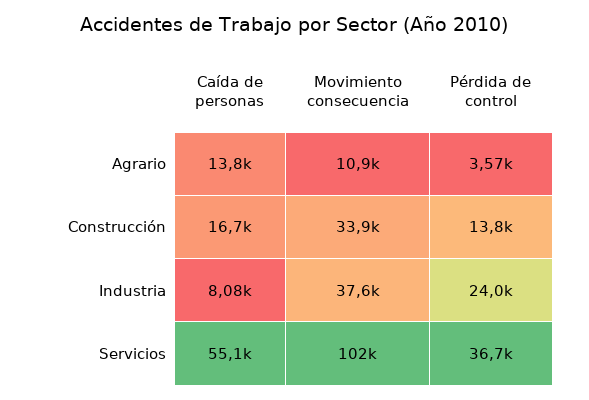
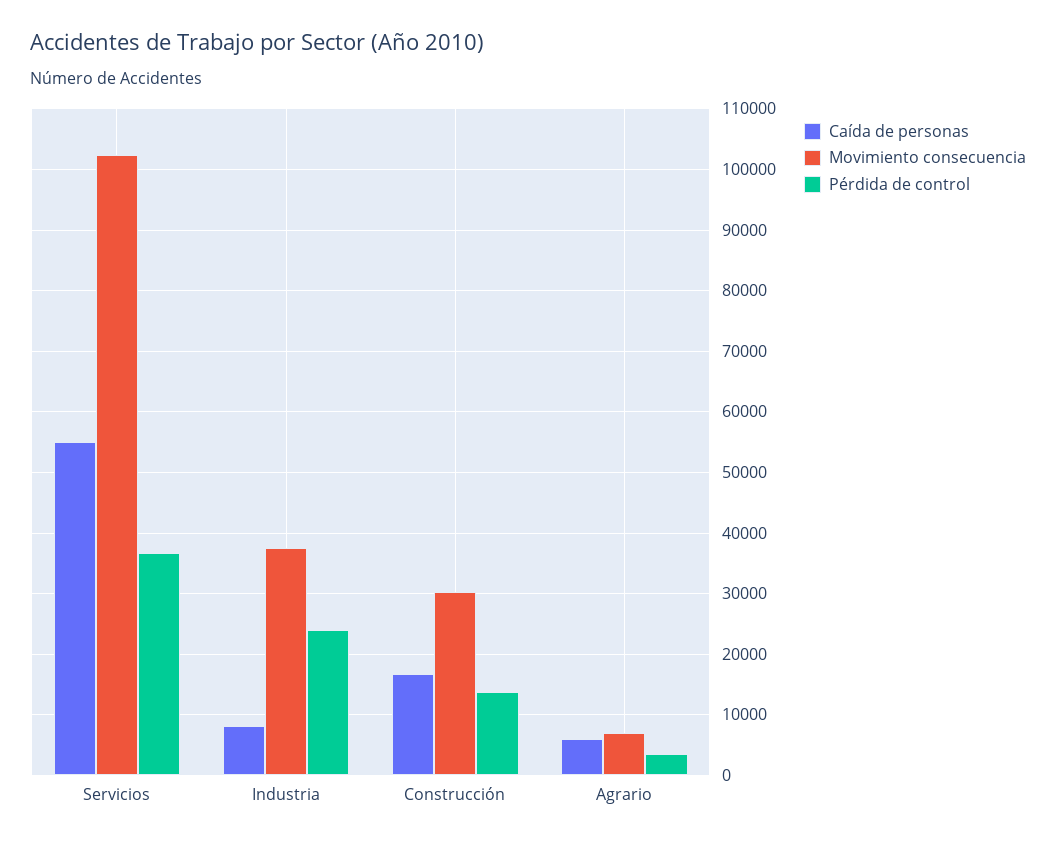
Caída de personas, Agrario: 13800 -> 6000
Movimiento consecuencia, Agrario: 10900 -> 7000
Movimiento consecuencia, Construcción: 33900 -> 30000

